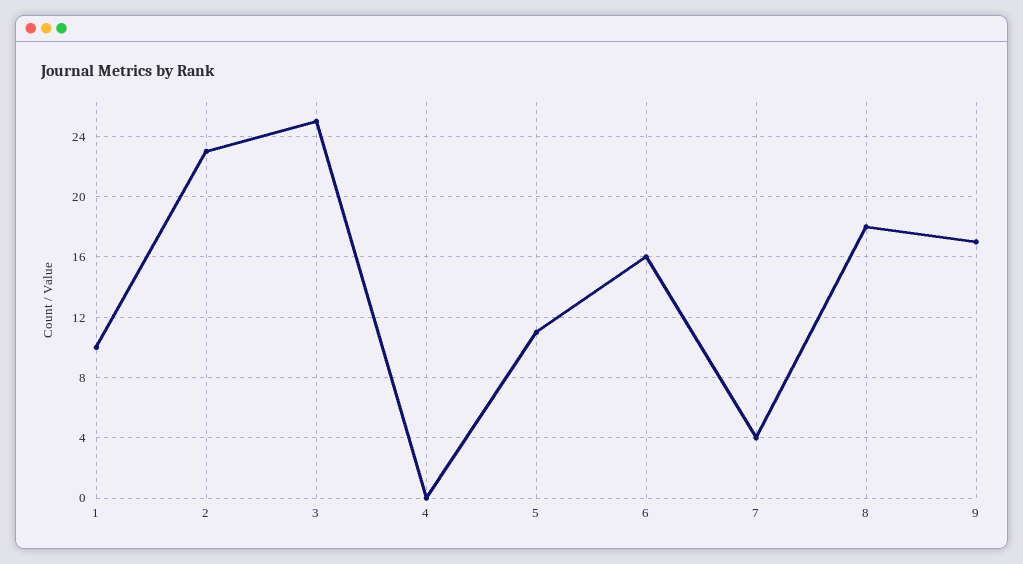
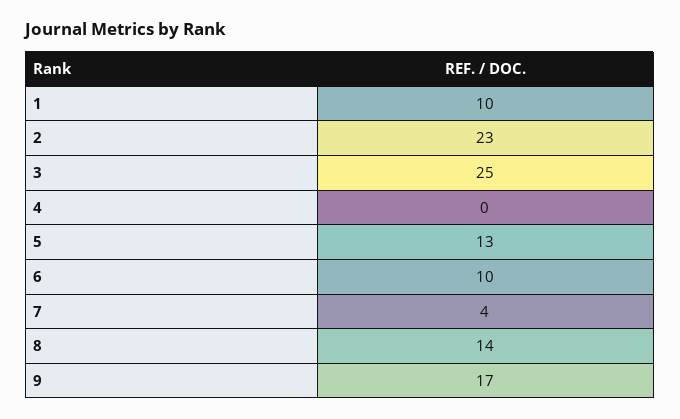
5: 11 -> 13
6: 16 -> 10
8: 18 -> 14

